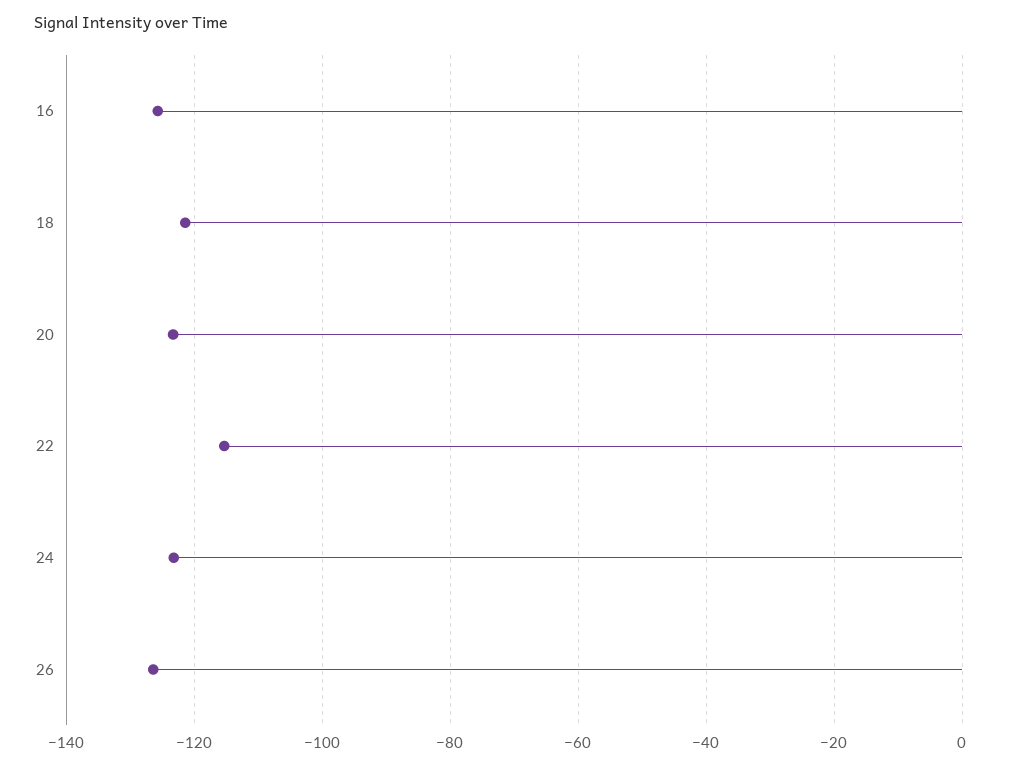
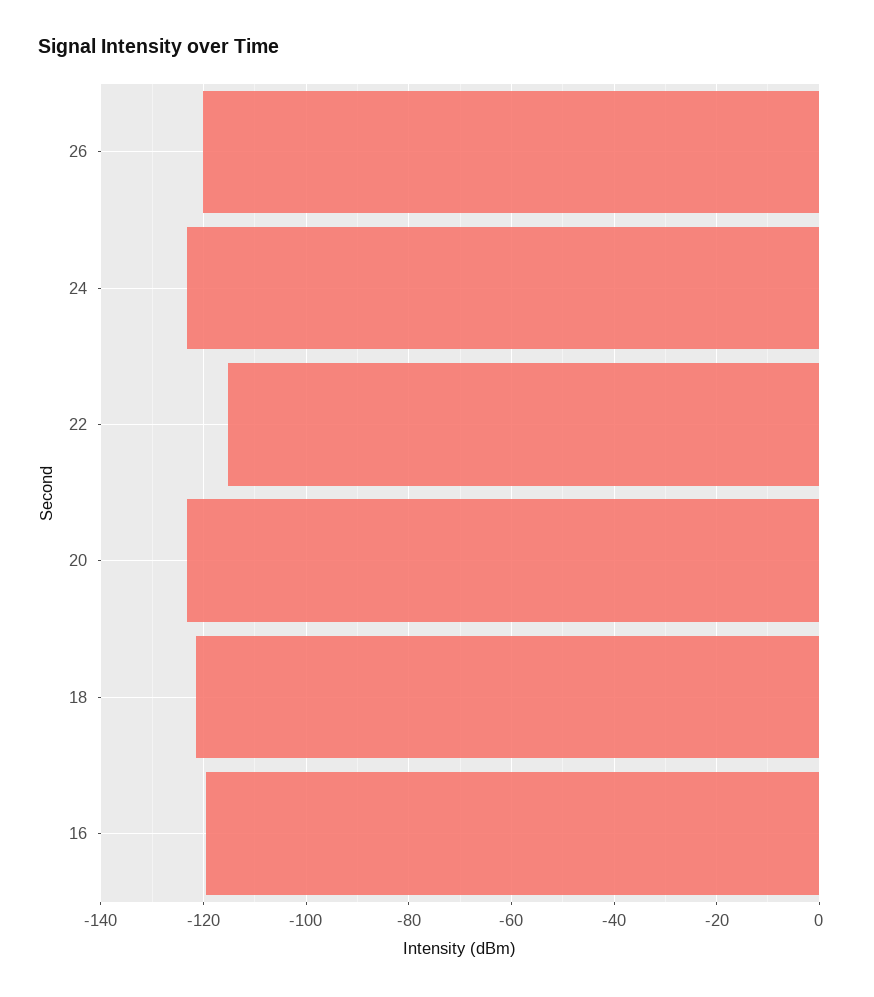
16: -126 -> -120
26: -126 -> -120

